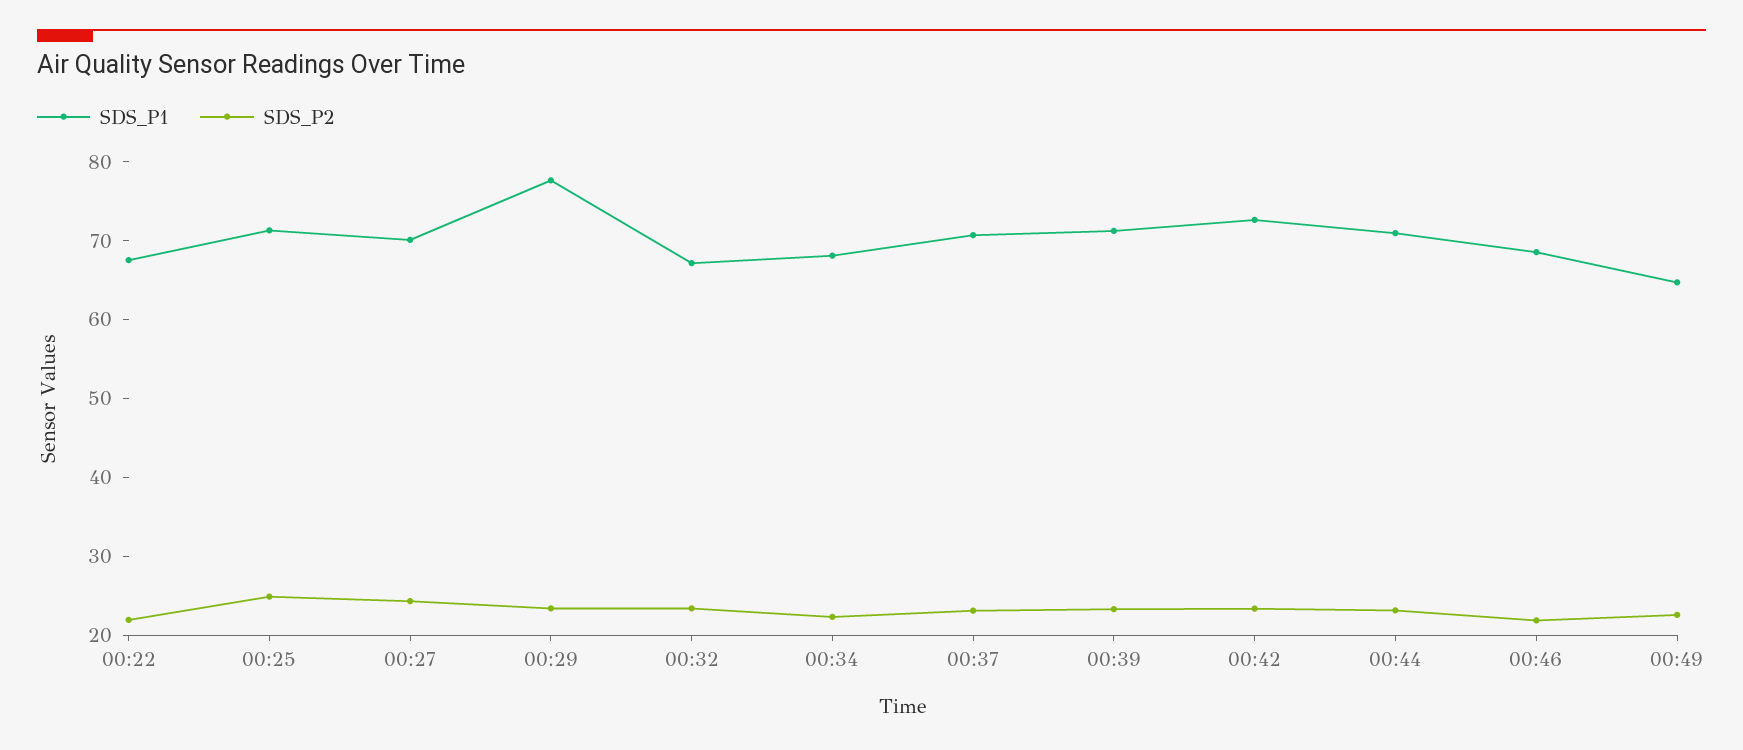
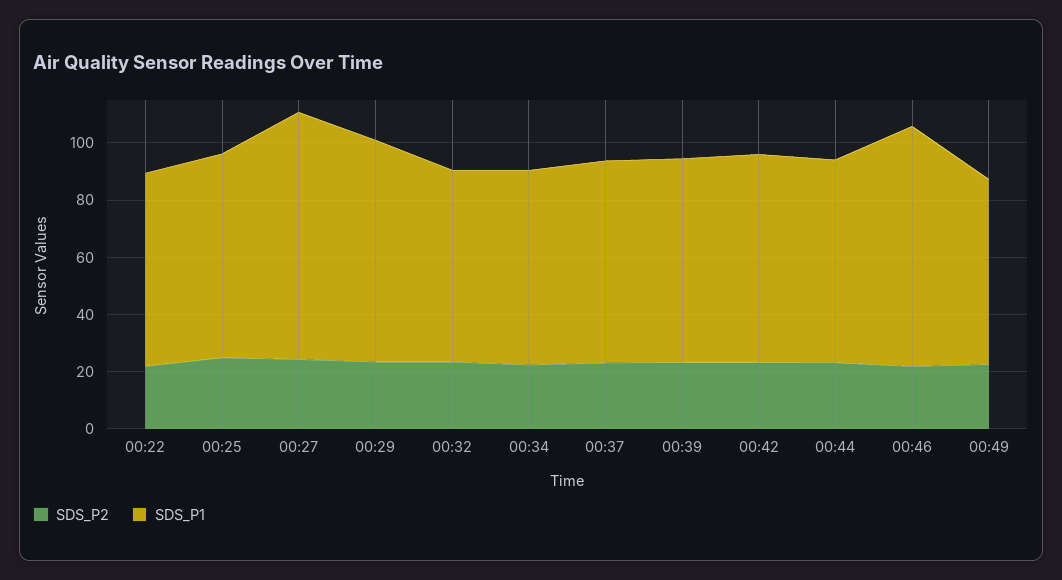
SDS_P1, 00:27: 70 -> 85
SDS_P1, 00:46: 68 -> 85

